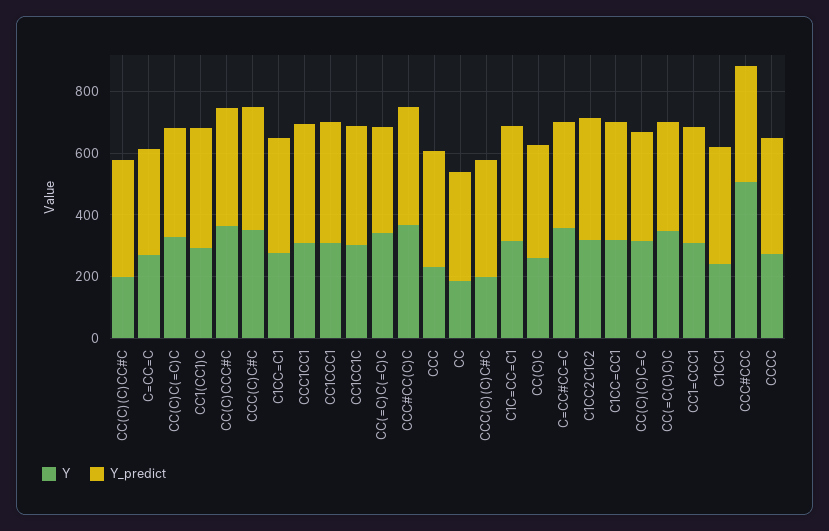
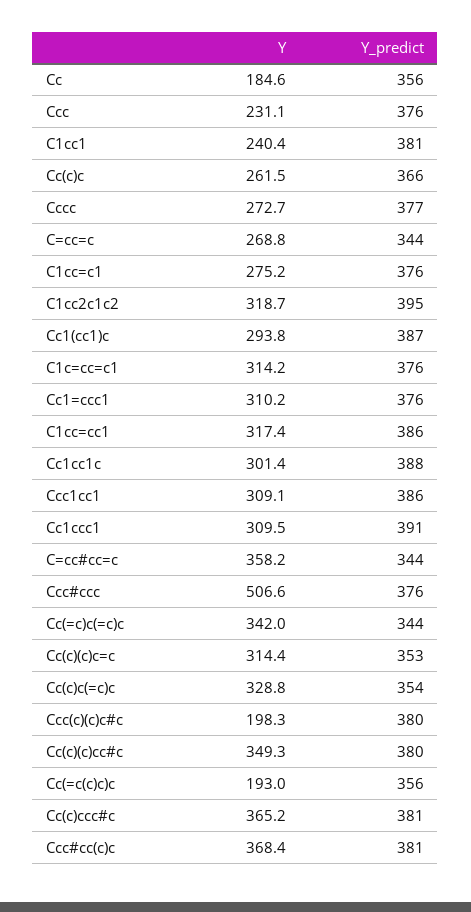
Y, CC(C)(C)CC#C: 200 -> 349.3
Y, CCC(C)C#C: 350 -> none
Y_predict, CCC(C)C#C: 400 -> none
Y, CC(=C(C)C)C: 350 -> 193

